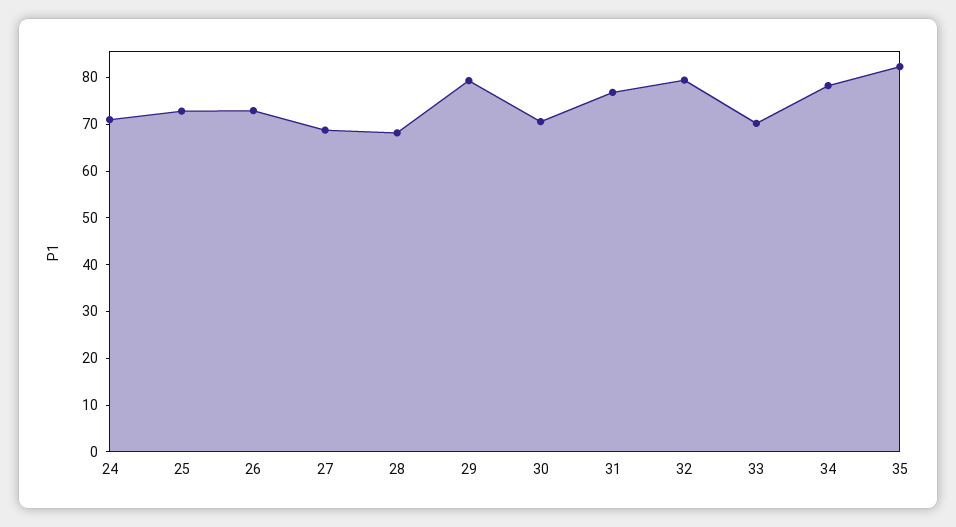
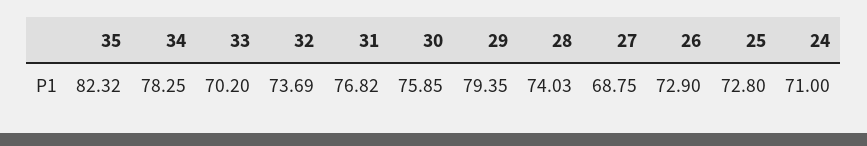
28: 68 -> 74.03
30: 70 -> 75.85
32: 80 -> 73.69

